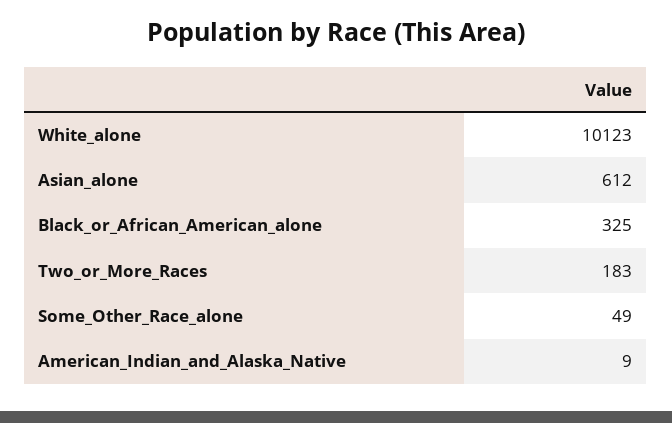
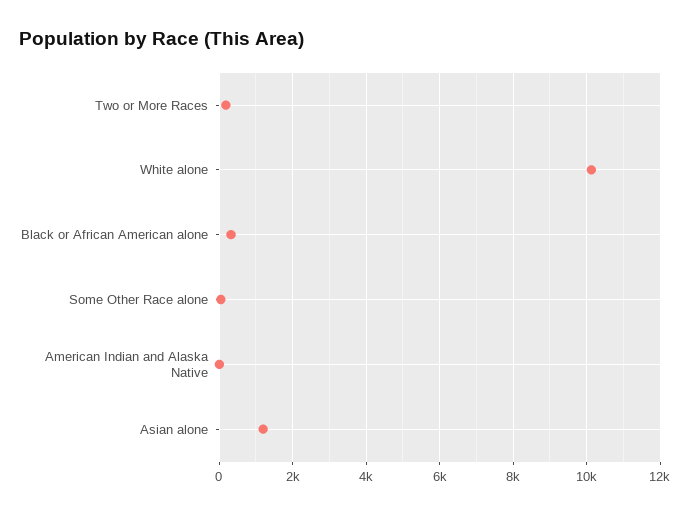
Asian_alone: 612 -> 1200

